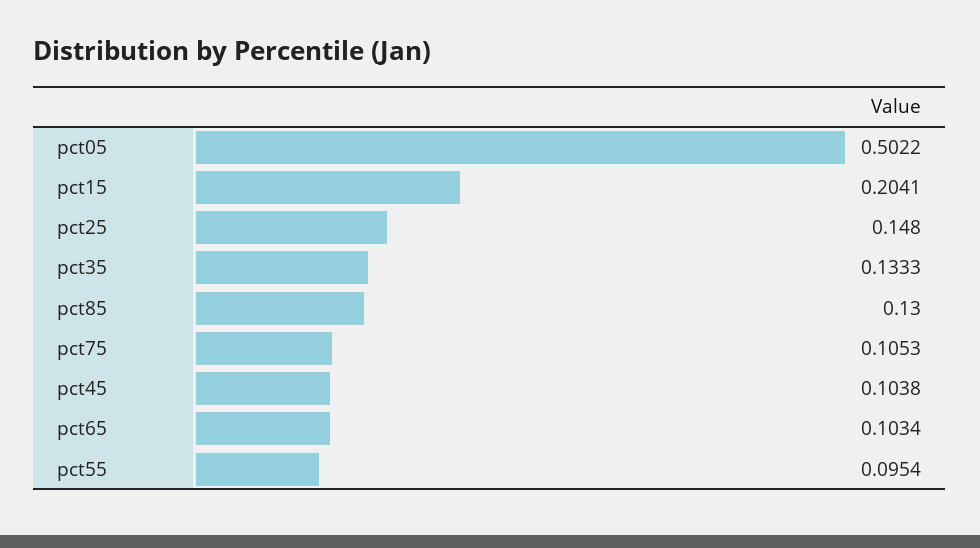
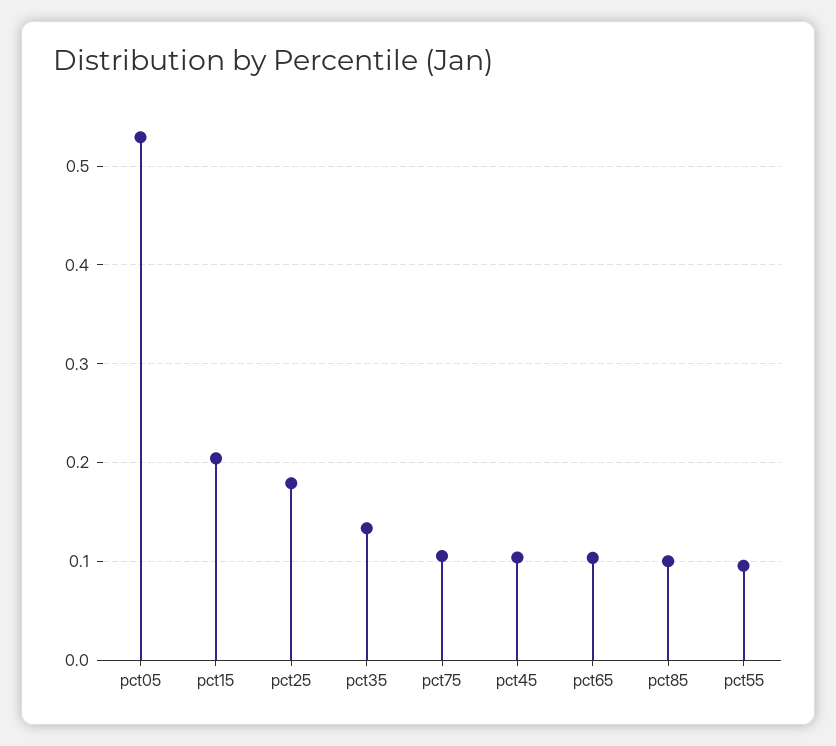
pct05: 0.5022 -> 0.53
pct25: 0.148 -> 0.18
pct85: 0.13 -> 0.1

